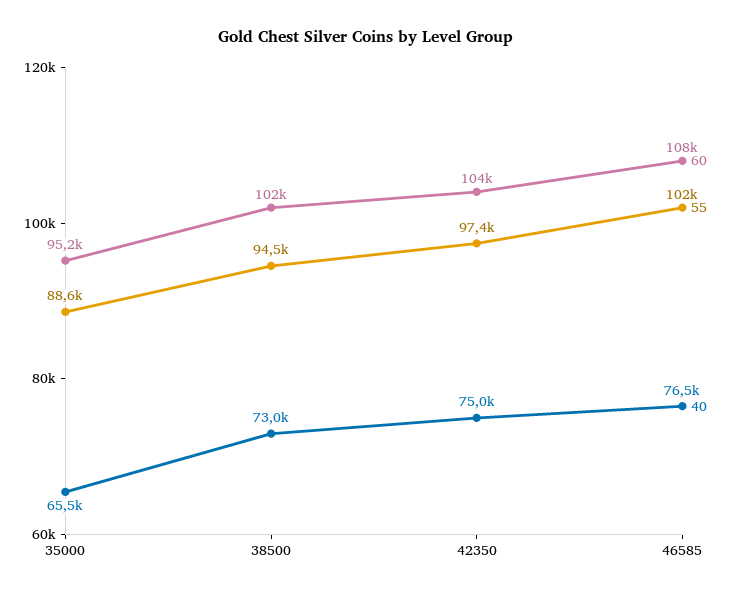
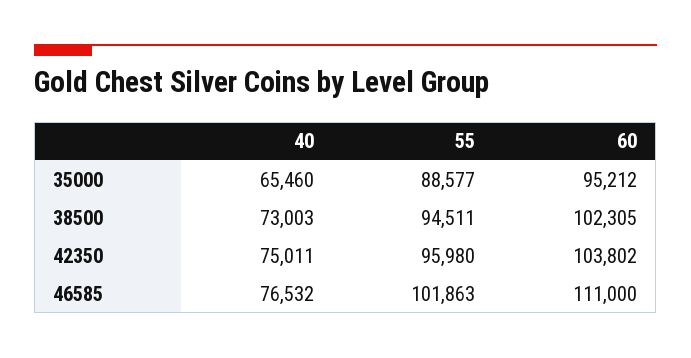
55, 42350: 97400 -> 95980
60, 46585: 108000 -> 111000

